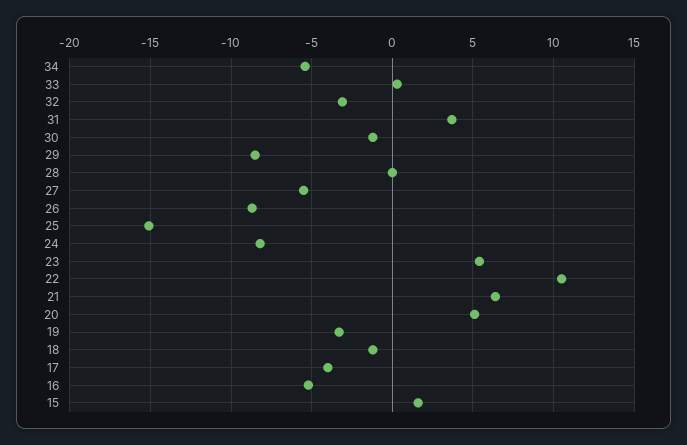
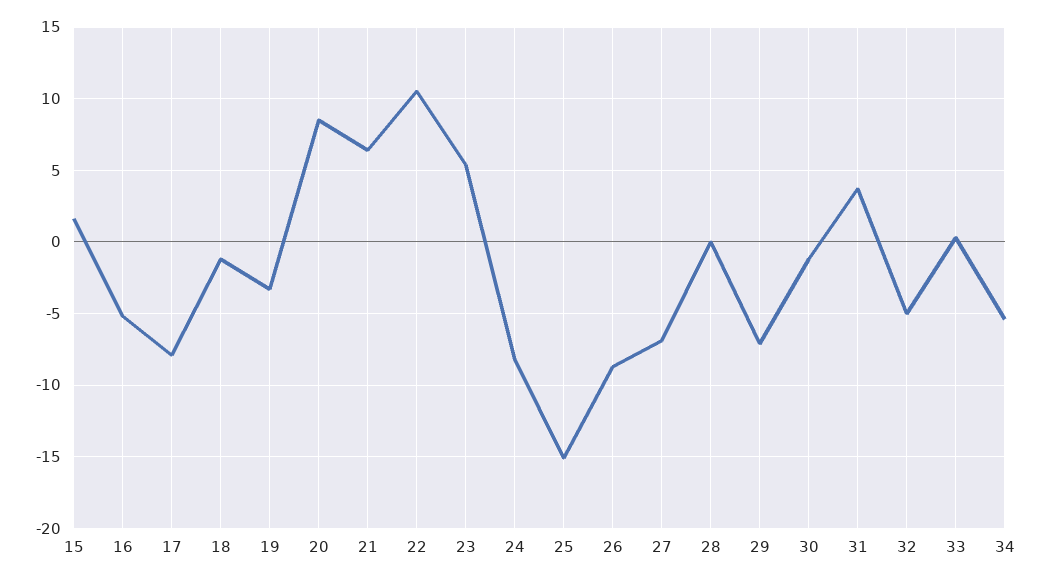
32: -3 -> -5
29: -8.5 -> -7
27: -5.5 -> -7
20: 5 -> 8.5
17: -4 -> -8

